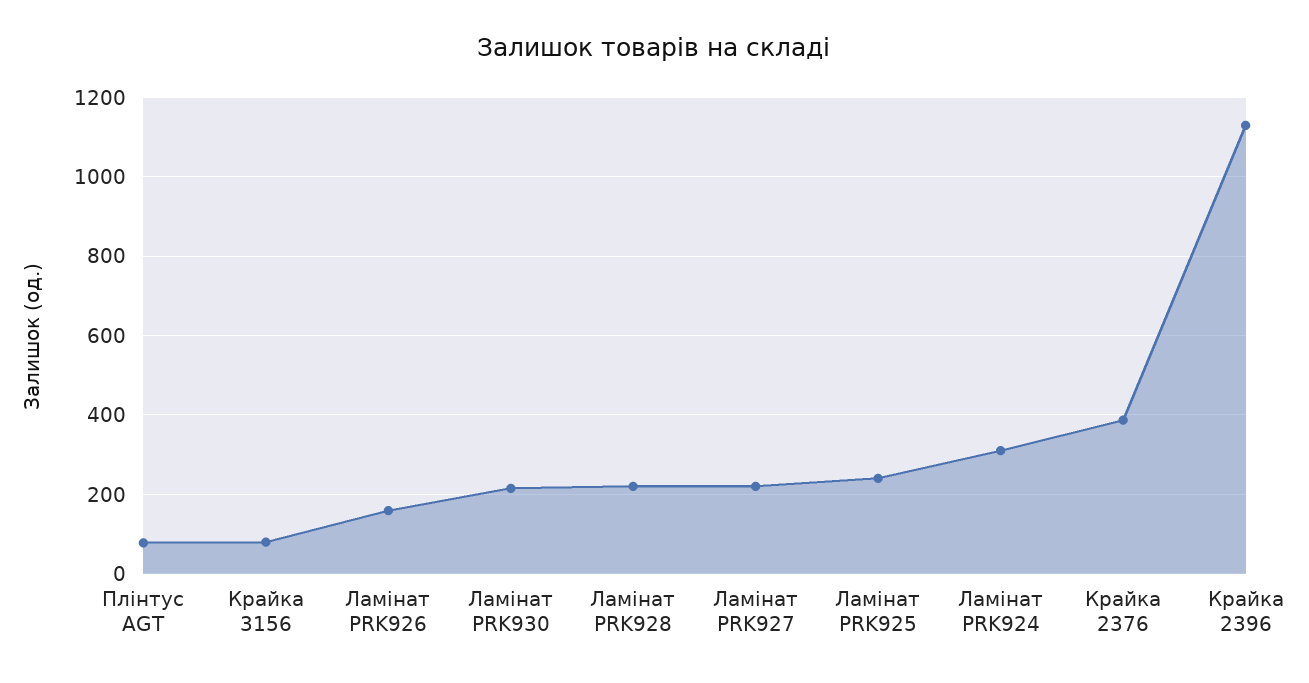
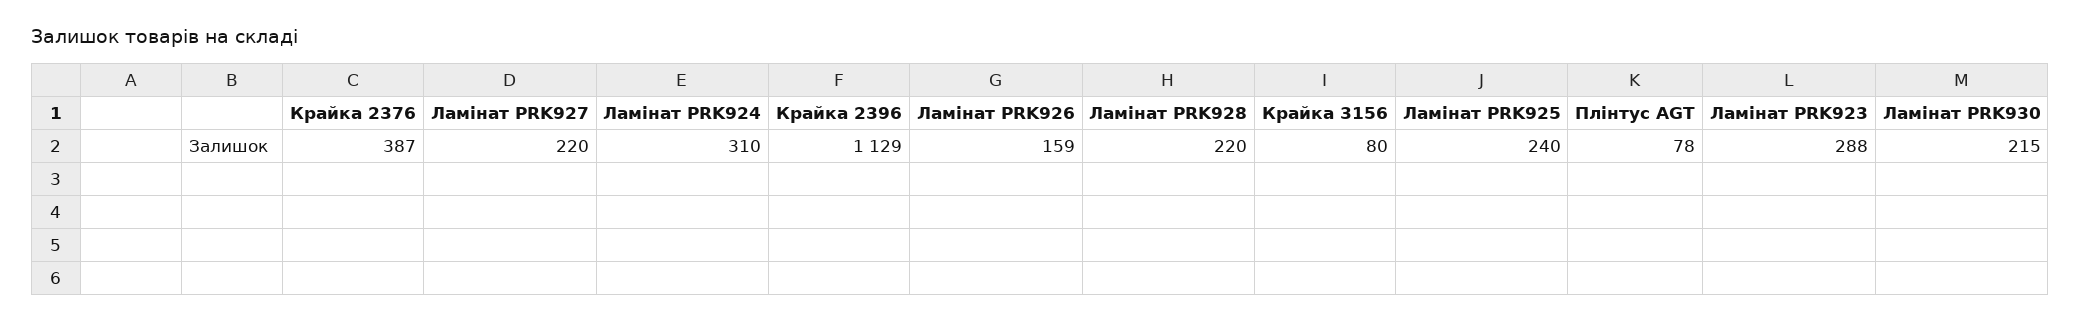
Ламінат PRK923: none -> 288

